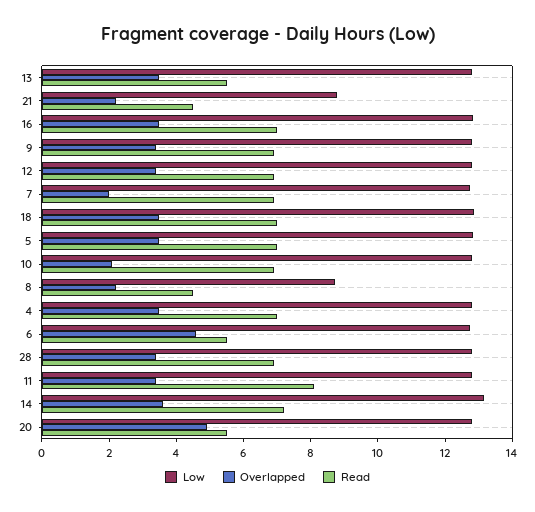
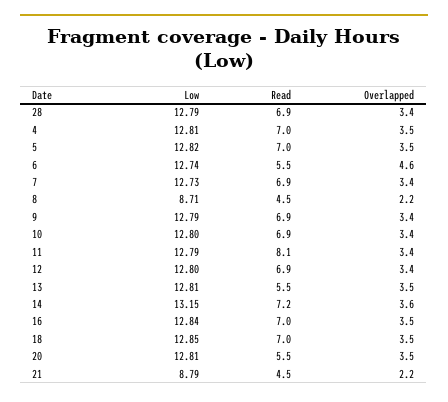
Overlapped, 7: 2 -> 3.4
Overlapped, 10: 2 -> 3.4
Overlapped, 20: 5 -> 3.5

